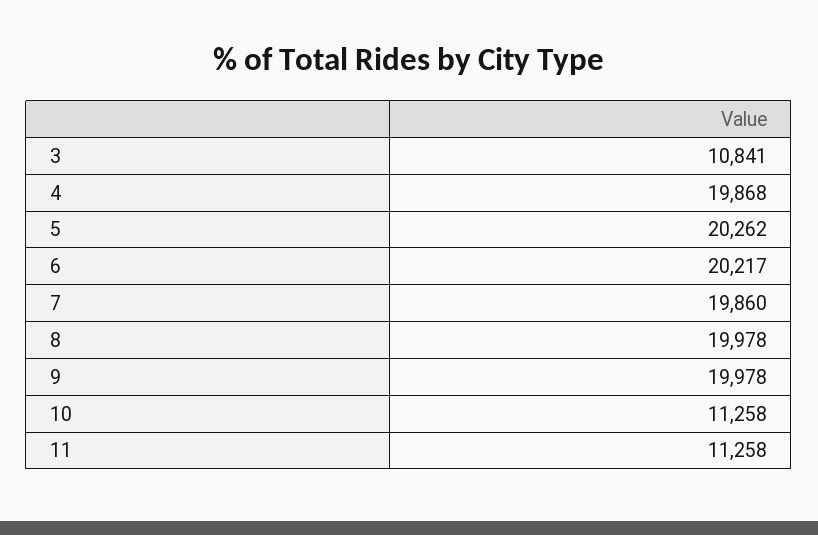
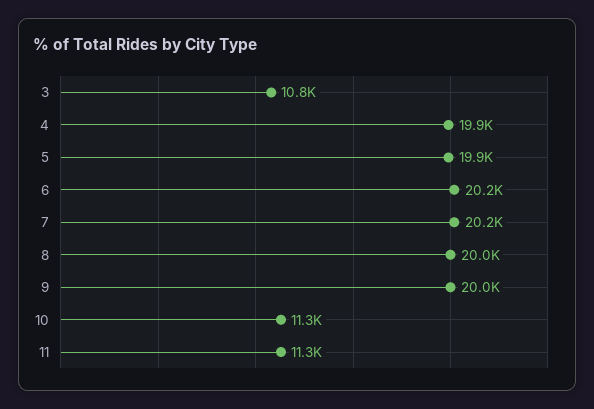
5: 20262 -> 19900
7: 19860 -> 20200

